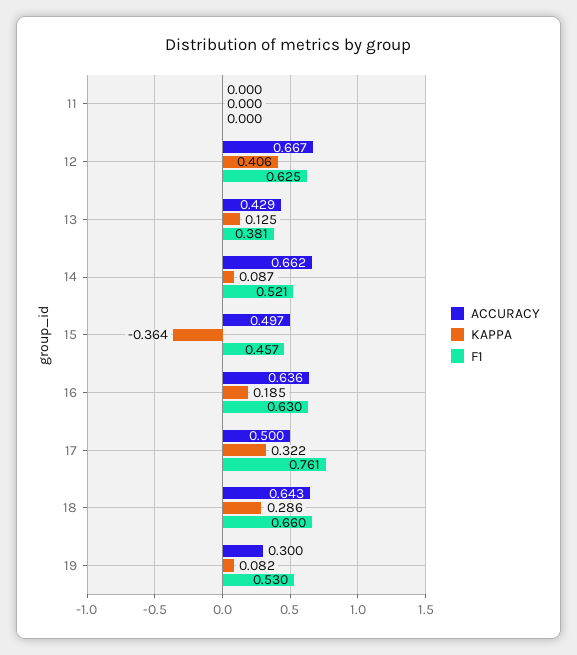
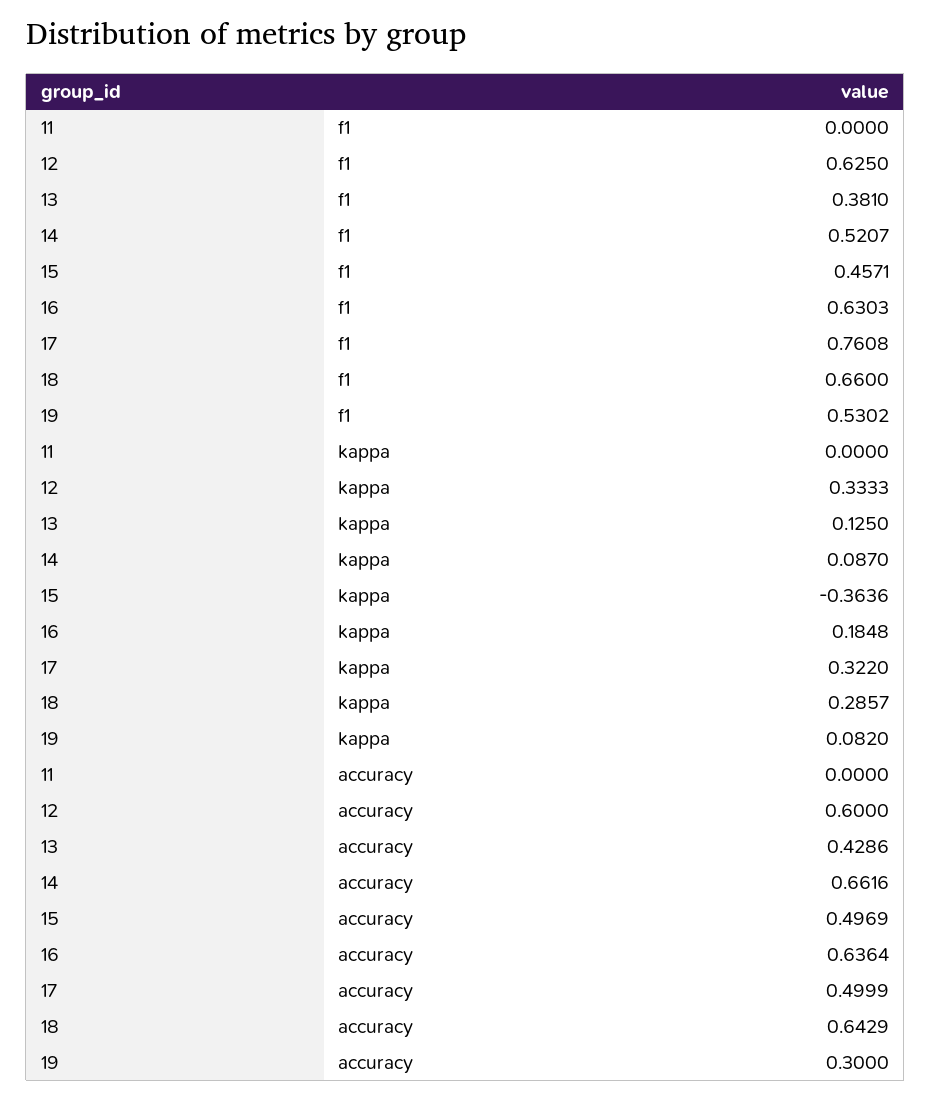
ACCURACY, 12: 0.667 -> 0.6
KAPPA, 12: 0.406 -> 0.3333

